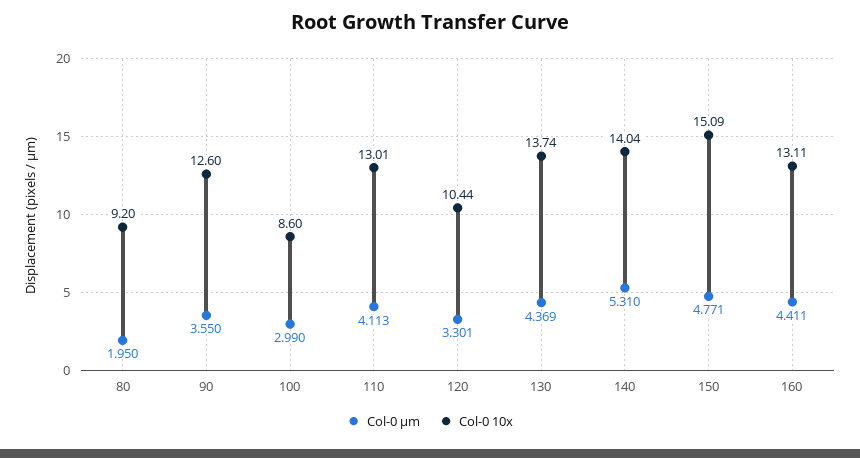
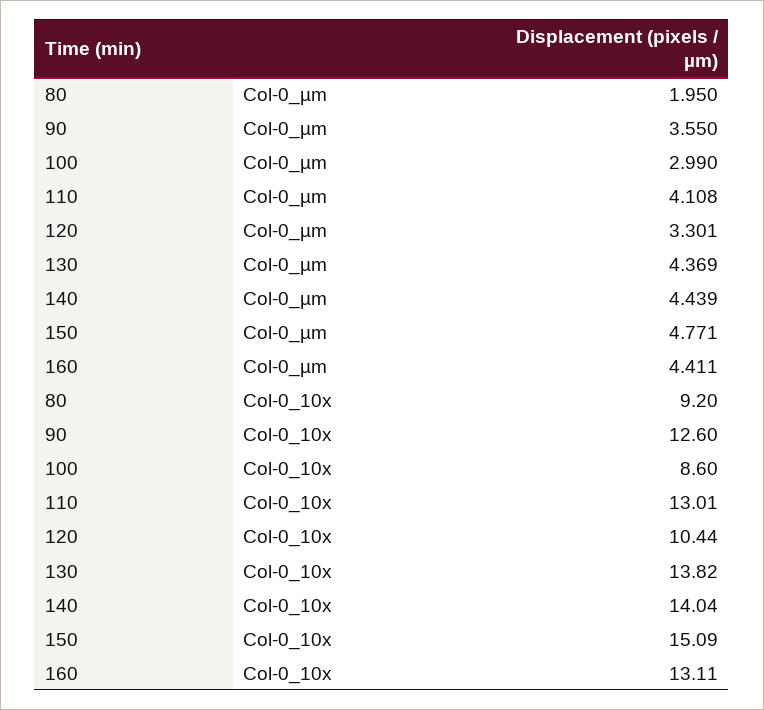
Col-0 µm, 110: 4.113 -> 4.108
Col-0 10x, 130: 13.74 -> 13.82
Col-0 µm, 140: 5.31 -> 4.439

